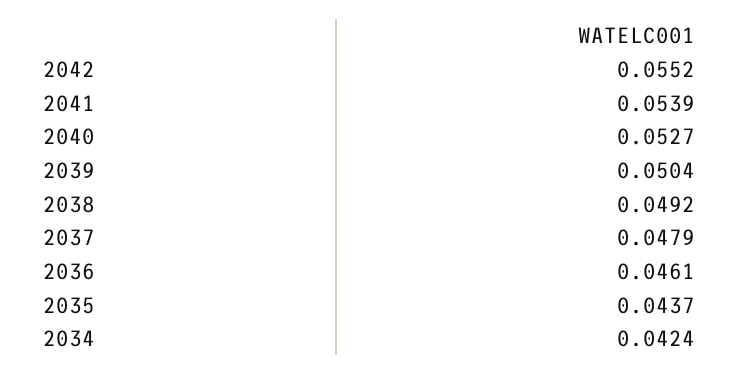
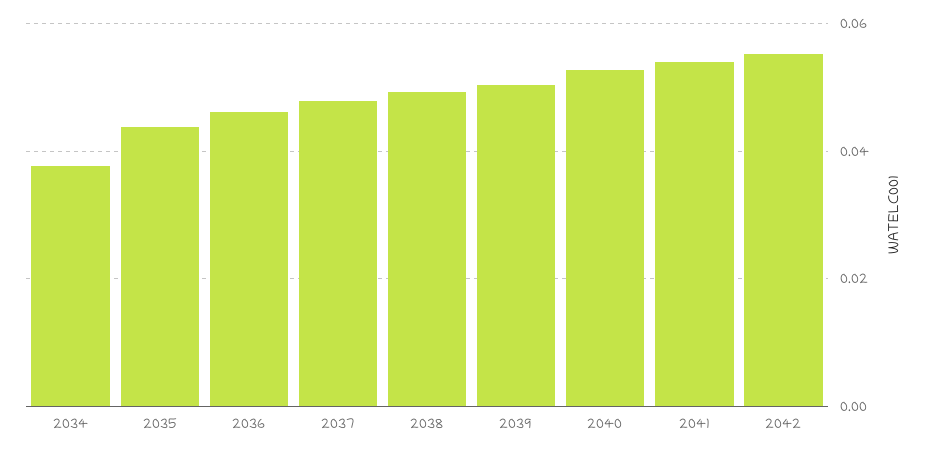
2034: 0.0424 -> 0.038

